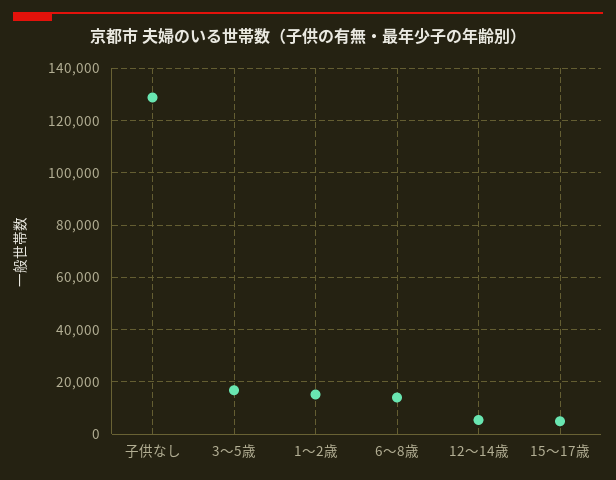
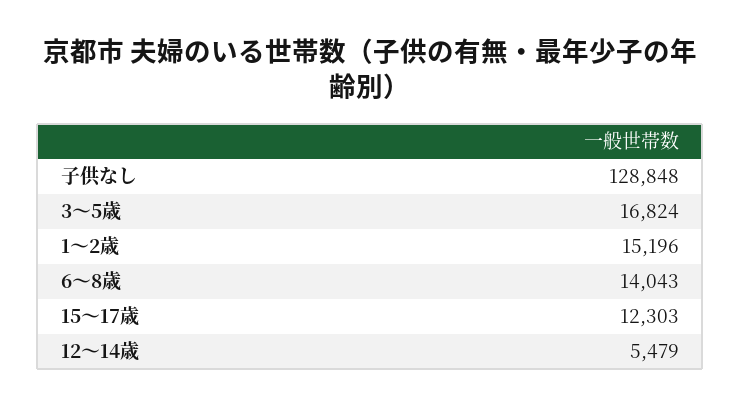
15～17歳: 5000 -> 12303

